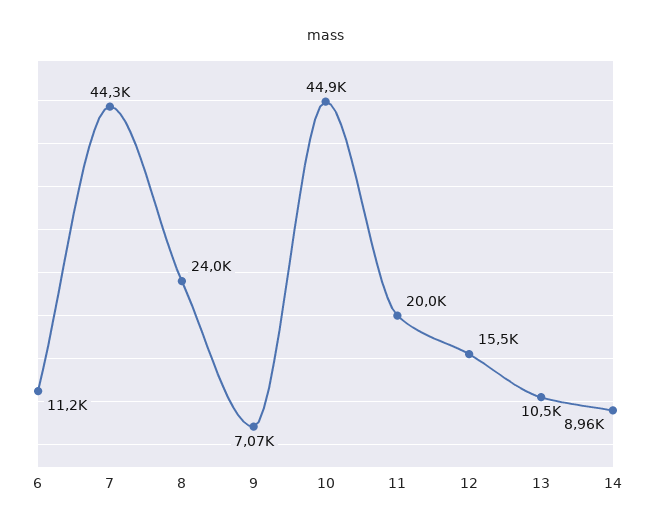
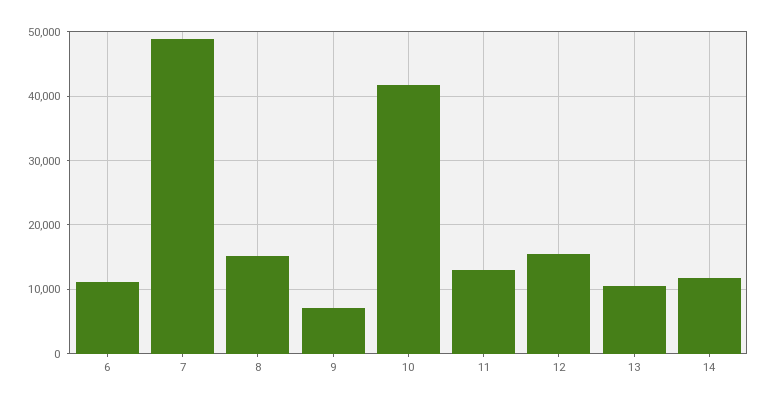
7: 44300 -> 49000
8: 24000 -> 15000
10: 44900 -> 42000
11: 20000 -> 13000
14: 8960 -> 12000

